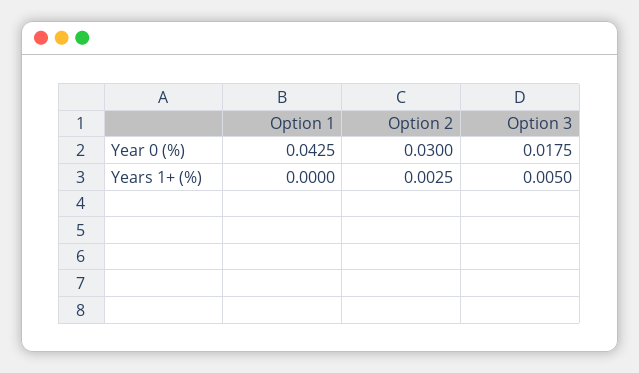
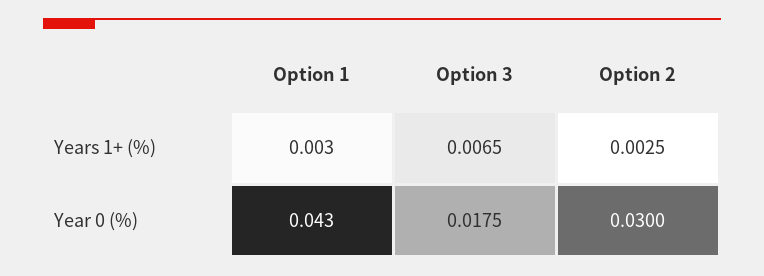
Option 1, Years 1+ (%): 0 -> 0.003
Option 3, Years 1+ (%): 0.005 -> 0.0065

